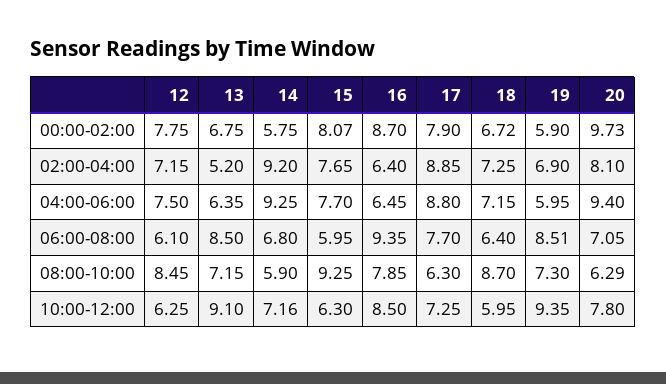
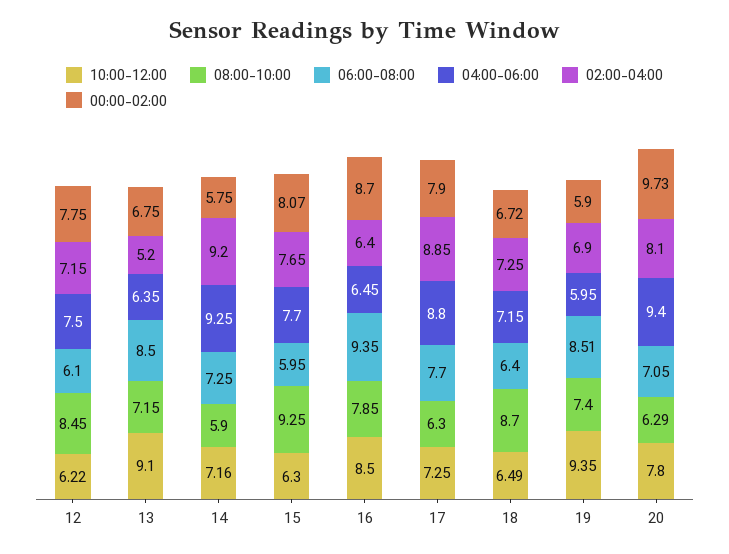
06:00-08:00, 14: 6.8 -> 7.25
08:00-10:00, 19: 7.3 -> 7.4
10:00-12:00, 12: 6.25 -> 6.22
10:00-12:00, 18: 5.95 -> 6.49

